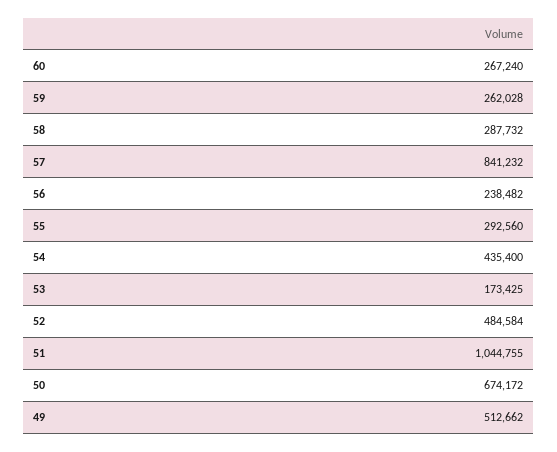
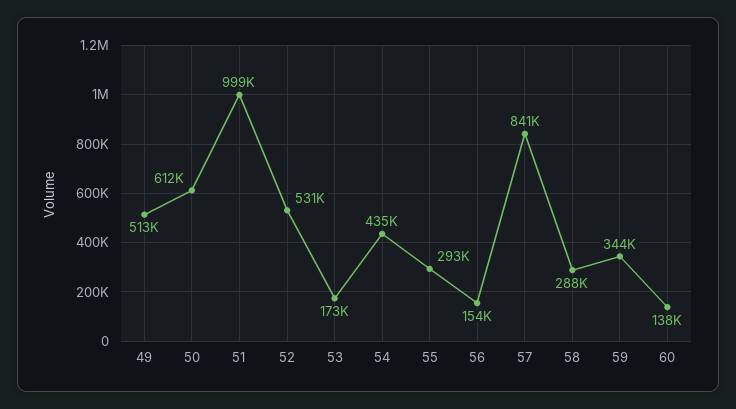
60: 267240 -> 138000
59: 262028 -> 344000
56: 238482 -> 154000
52: 484584 -> 531000
51: 1044755 -> 999000
50: 674172 -> 612000

